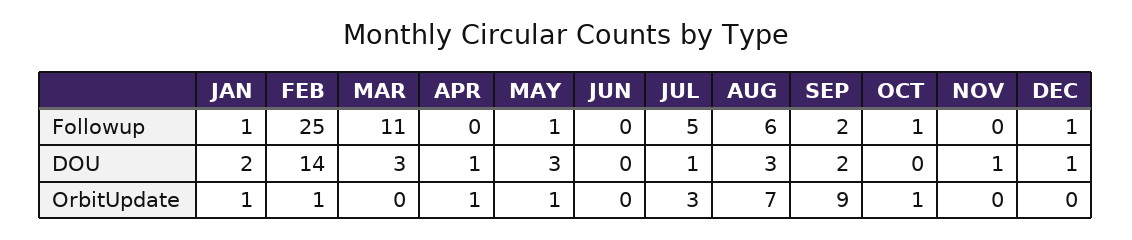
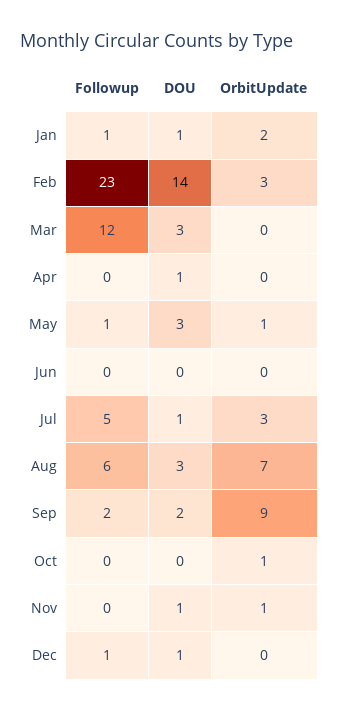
FEB, Followup: 25 -> 23
MAR, Followup: 11 -> 12
OCT, Followup: 1 -> 0
JAN, DOU: 2 -> 1
JAN, OrbitUpdate: 1 -> 2
FEB, OrbitUpdate: 1 -> 3
APR, OrbitUpdate: 1 -> 0
NOV, OrbitUpdate: 0 -> 1

